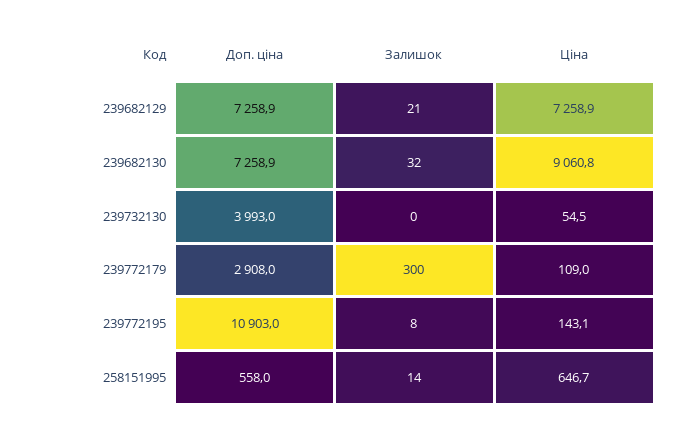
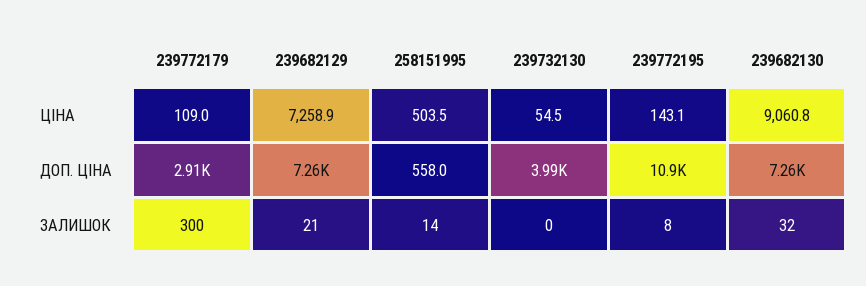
Ціна, 258151995: 646.7 -> 503.5

